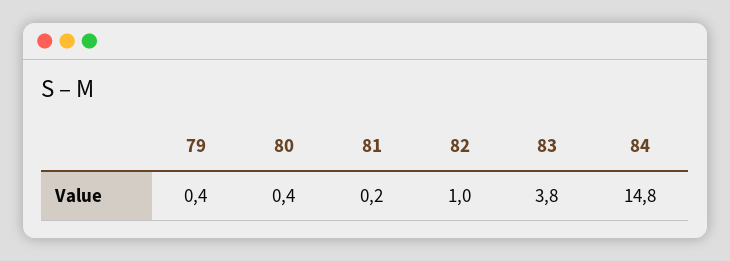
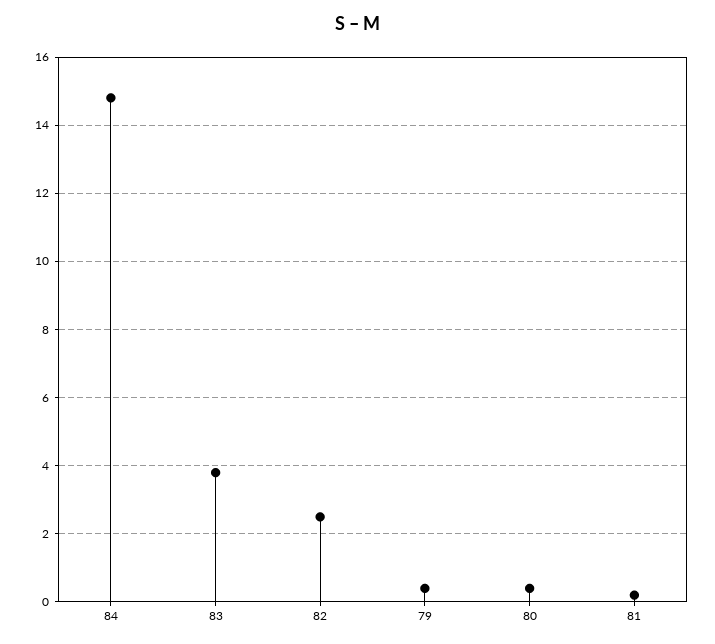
82: 1 -> 2.5

